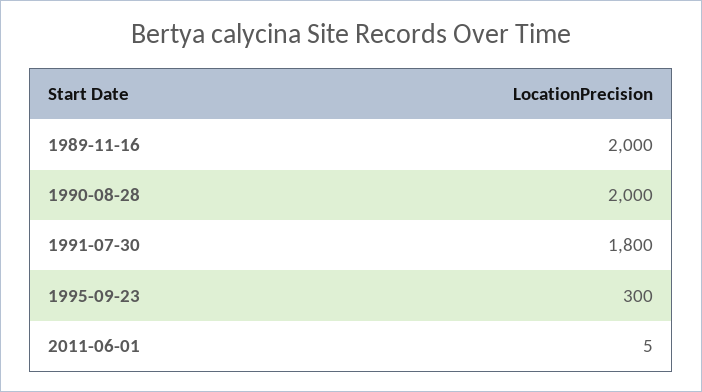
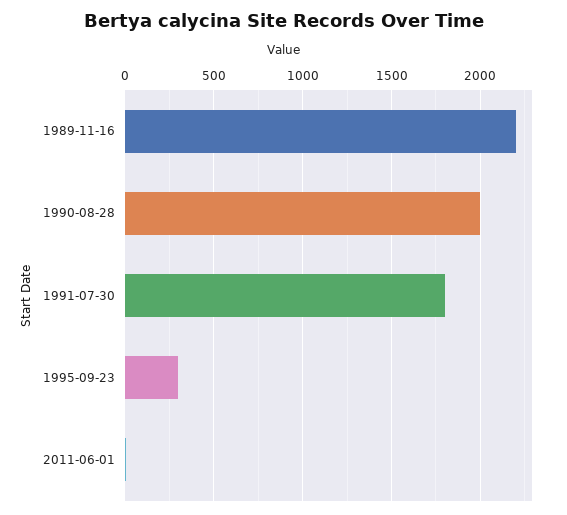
1989-11-16: 2000 -> 2200

